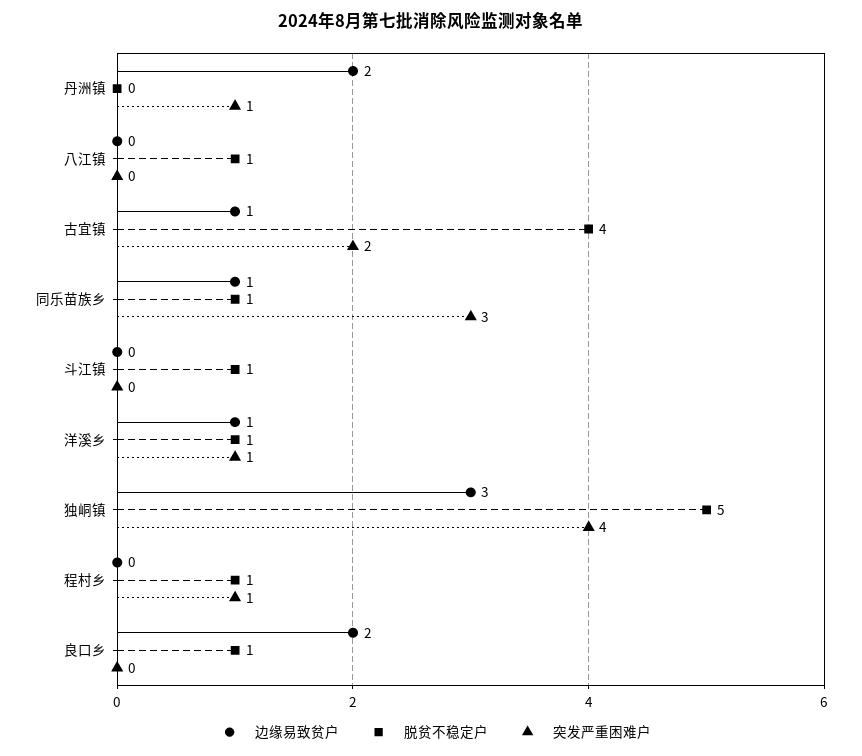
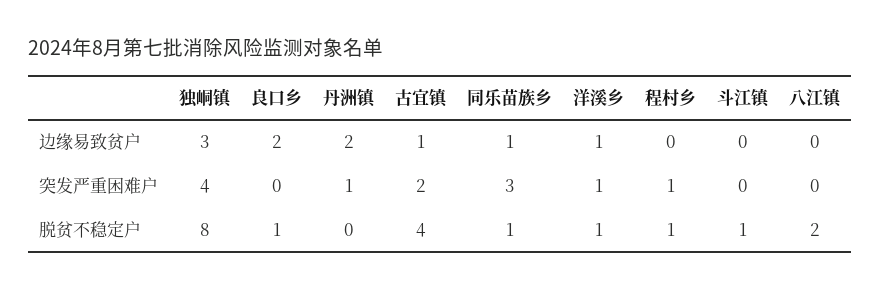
脱贫不稳定户, 八江镇: 1 -> 2
脱贫不稳定户, 独峒镇: 5 -> 8

